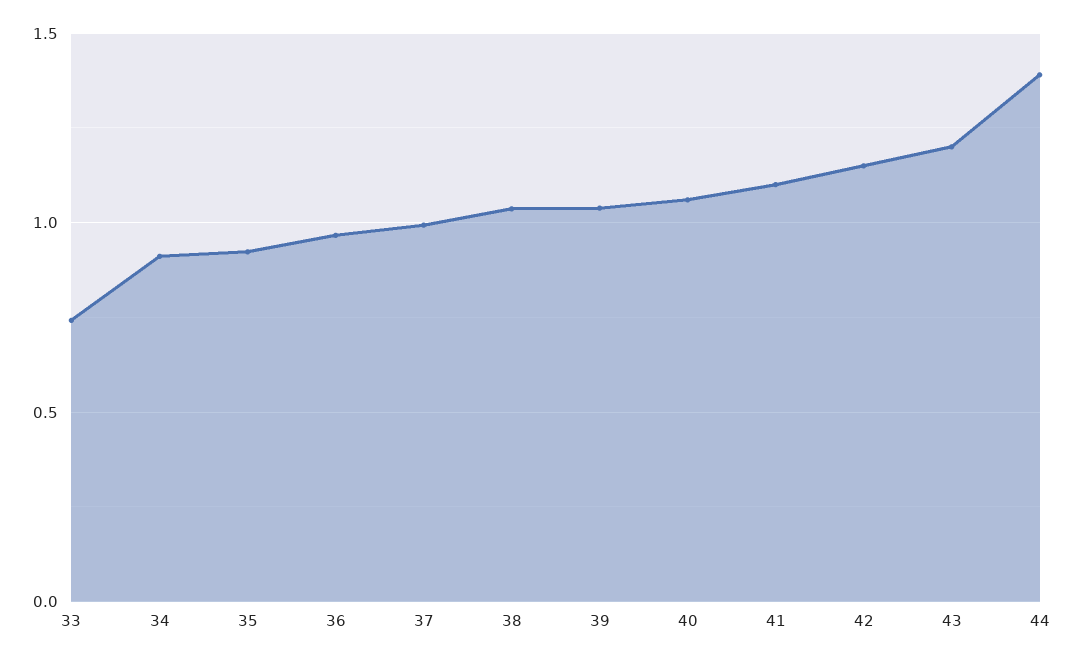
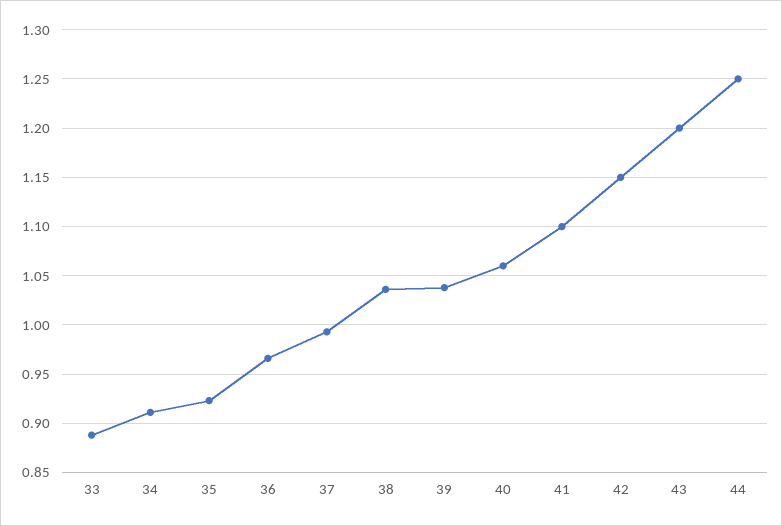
33: 0.75 -> 0.89
44: 1.4 -> 1.25

